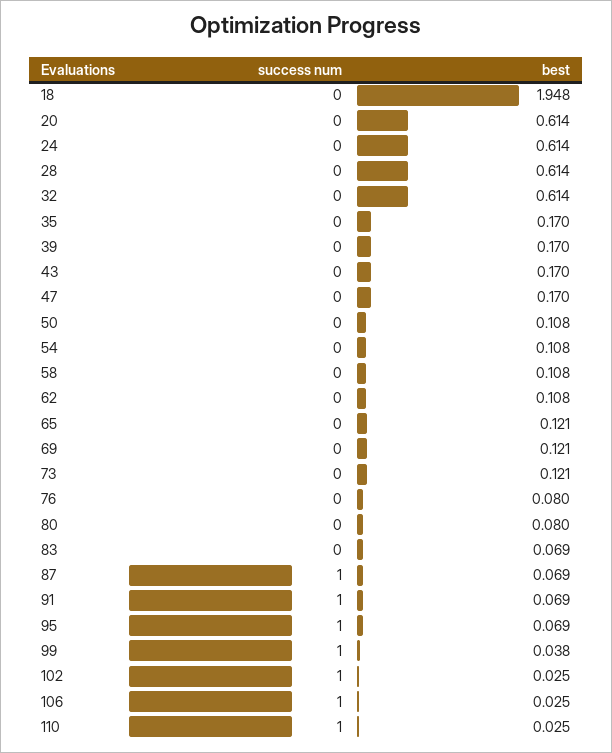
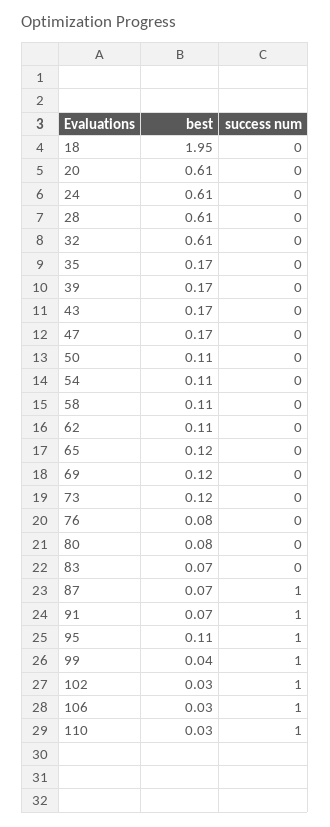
best, 95: 0.069 -> 0.11

